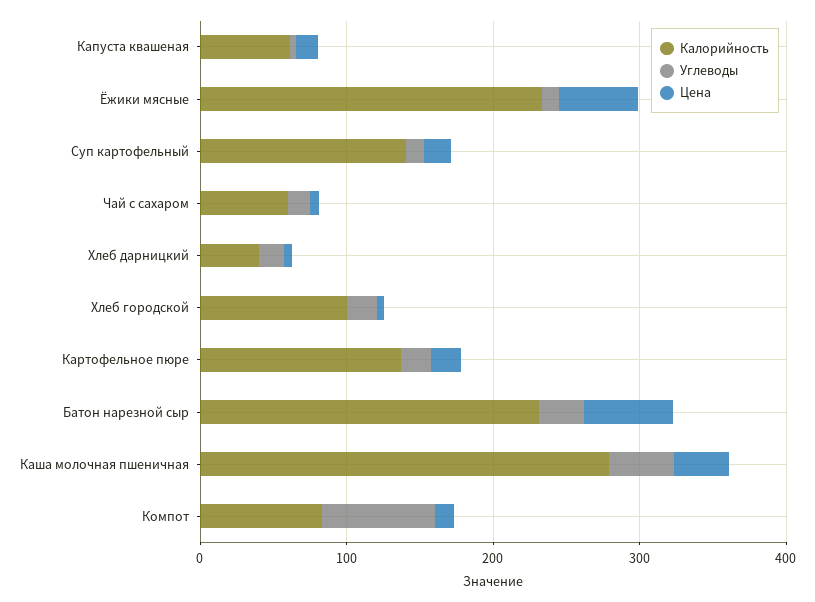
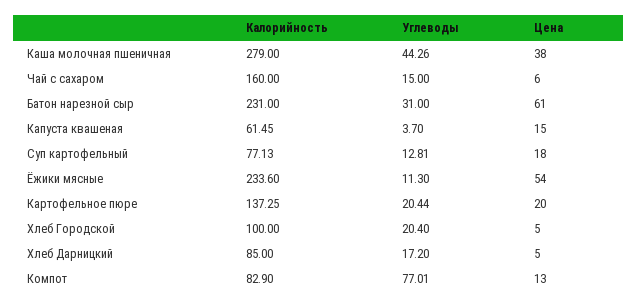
Калорийность, Суп картофельный: 140 -> 77.13
Калорийность, Чай с сахаром: 60 -> 160
Калорийность, Хлеб дарницкий: 40 -> 85

